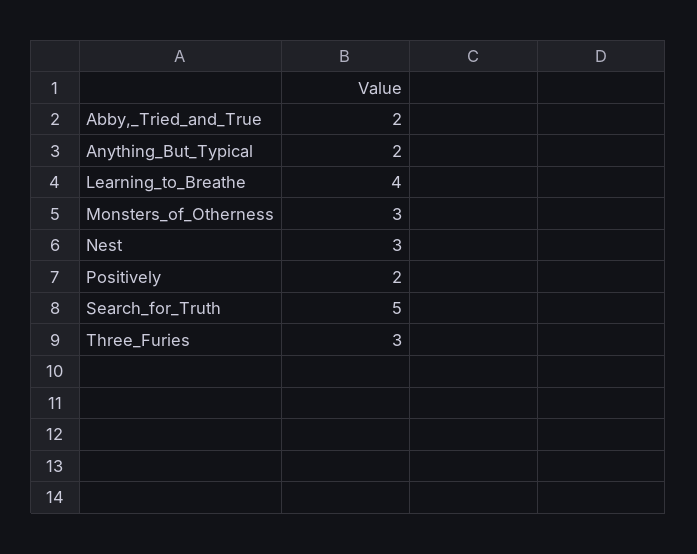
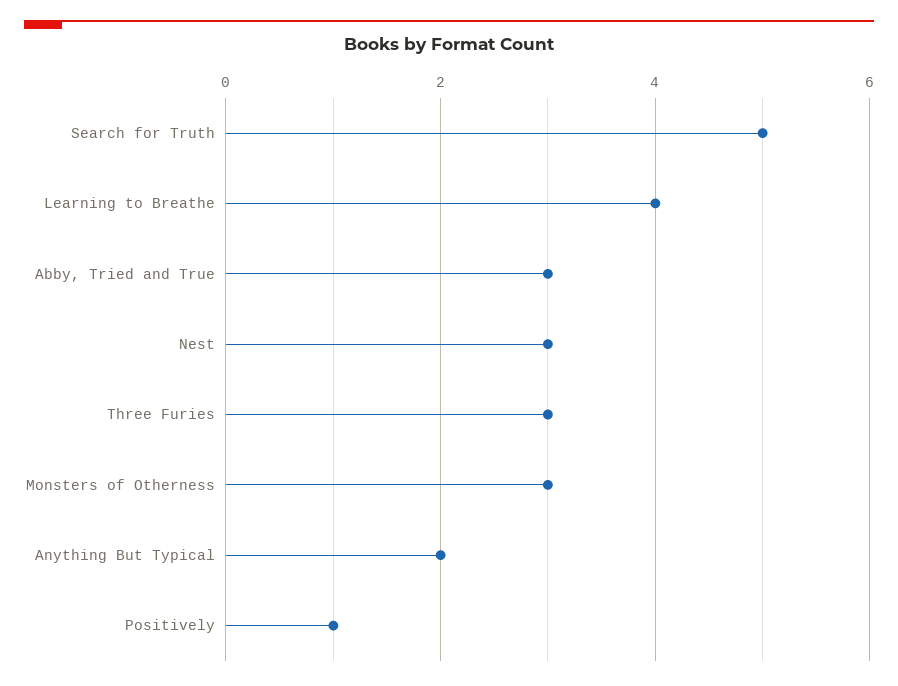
Abby,_Tried_and_True: 2 -> 3
Positively: 2 -> 1

